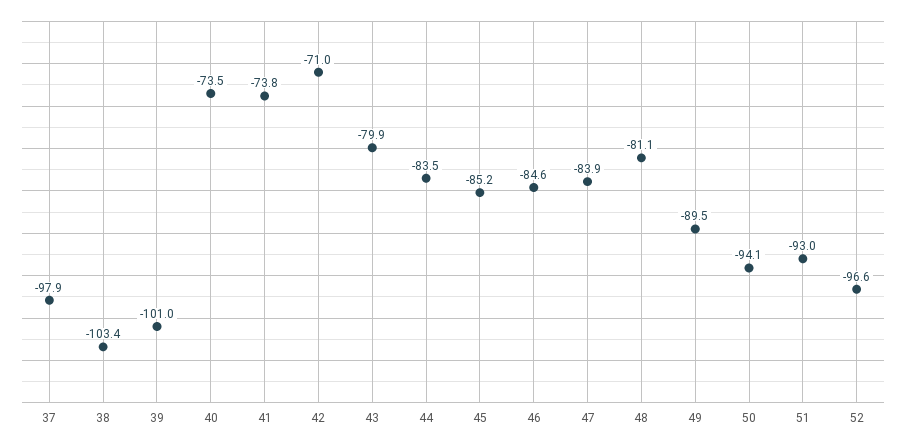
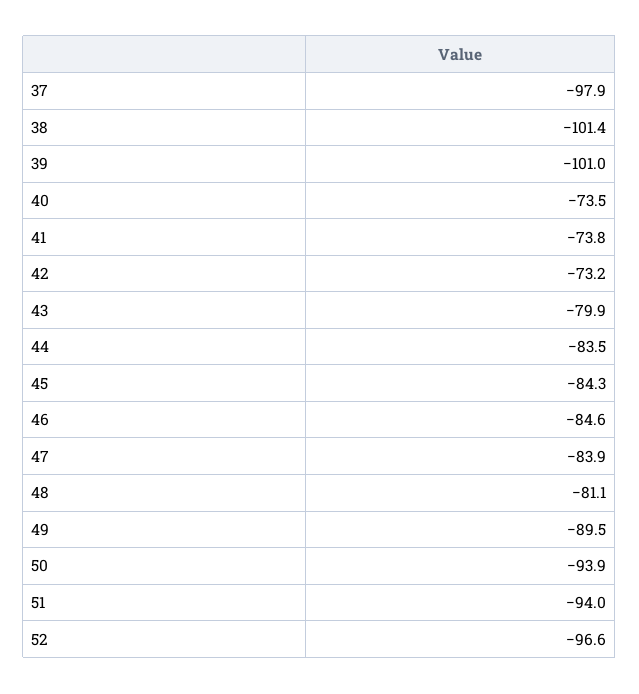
38: -103.4 -> -101.4
42: -71 -> -73.2
45: -85.2 -> -84.3
50: -94.1 -> -93.9
51: -93 -> -94

